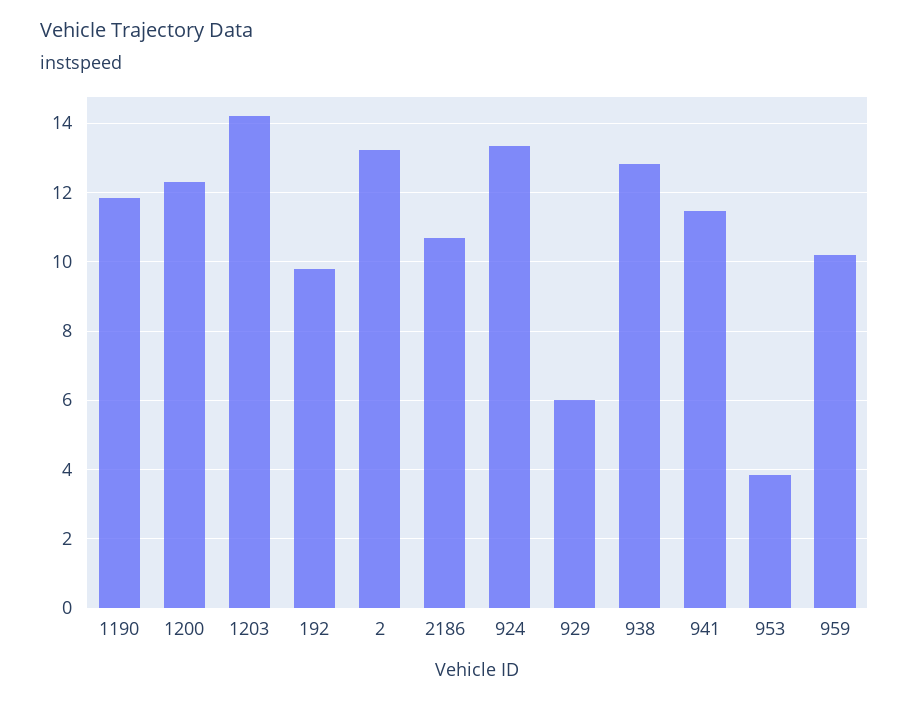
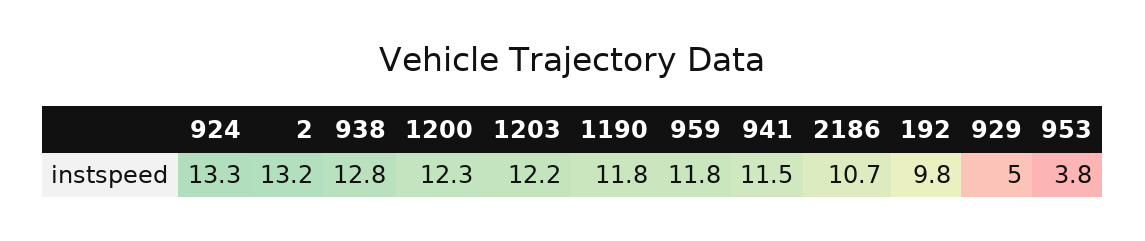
1203: 14.2 -> 12.2
929: 6 -> 5
959: 10.2 -> 11.8

